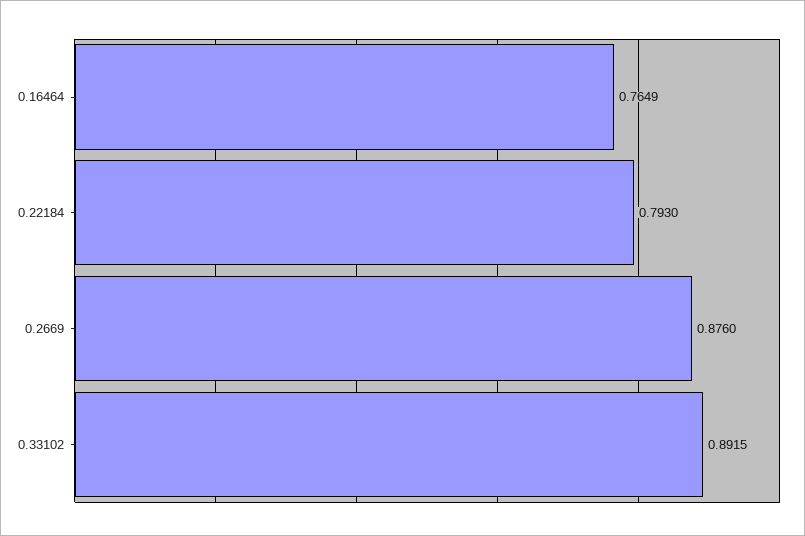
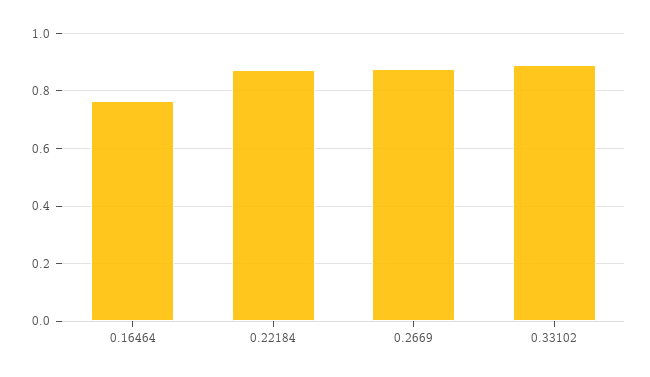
0.22184: 0.793 -> 0.875

